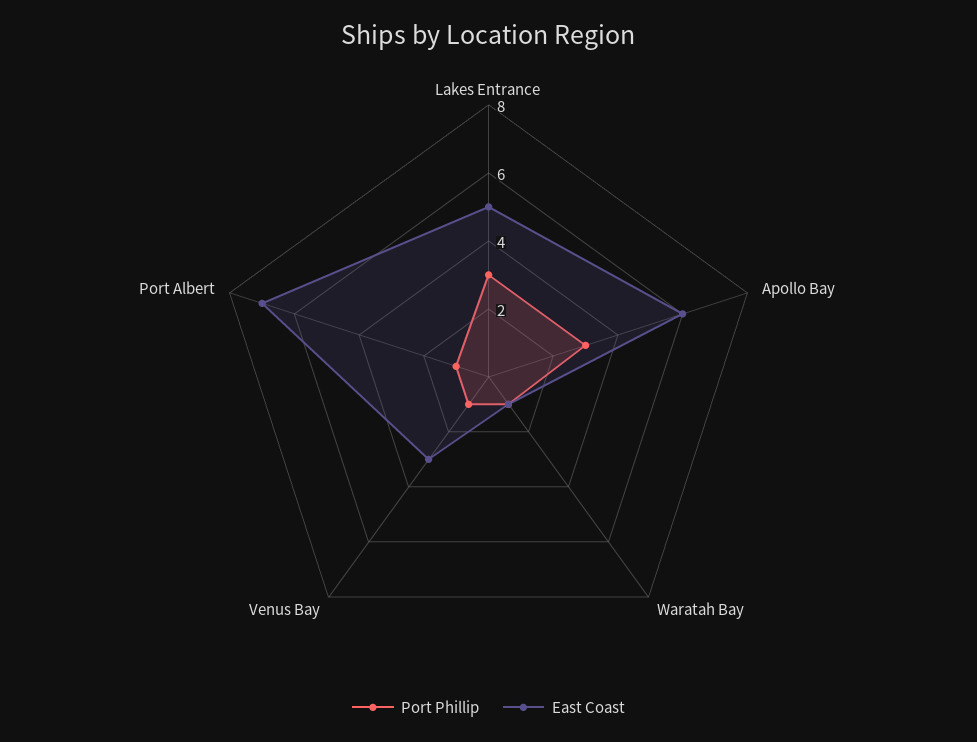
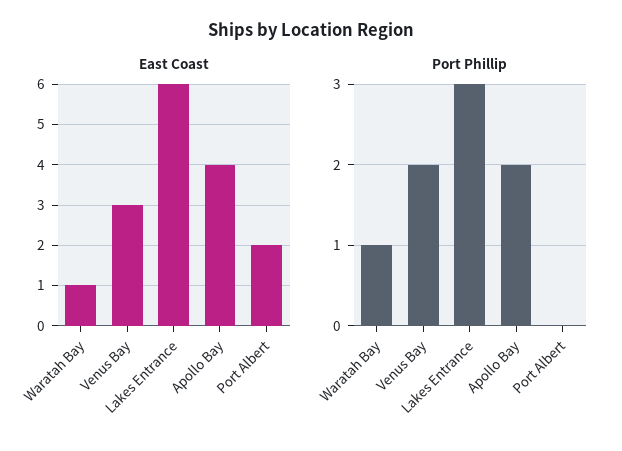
East Coast, Lakes Entrance: 5 -> 6
Port Phillip, Apollo Bay: 3 -> 2
East Coast, Apollo Bay: 6 -> 4
Port Phillip, Venus Bay: 1 -> 2
Port Phillip, Port Albert: 1 -> 0
East Coast, Port Albert: 7 -> 2

